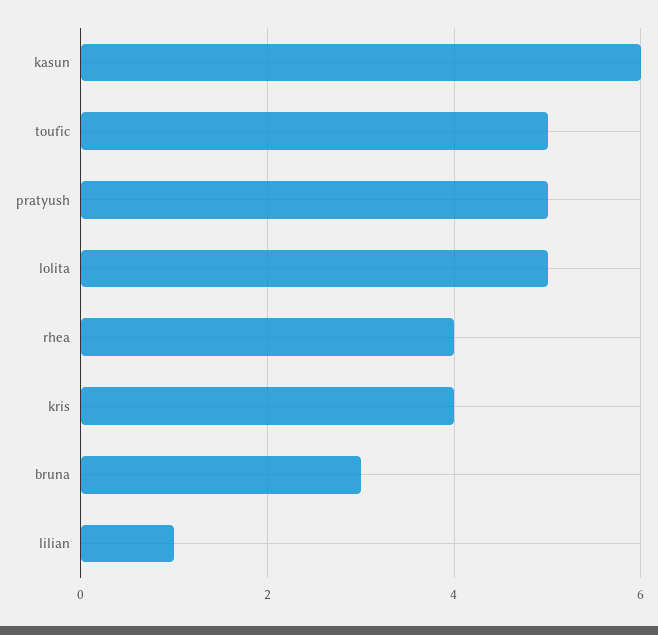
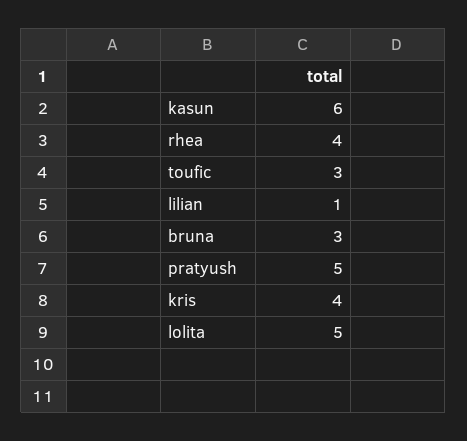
toufic: 5 -> 3

